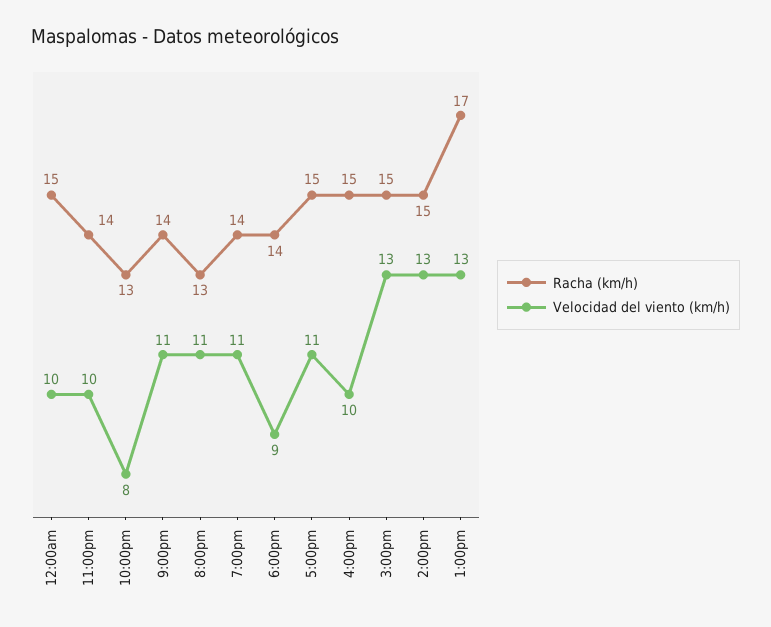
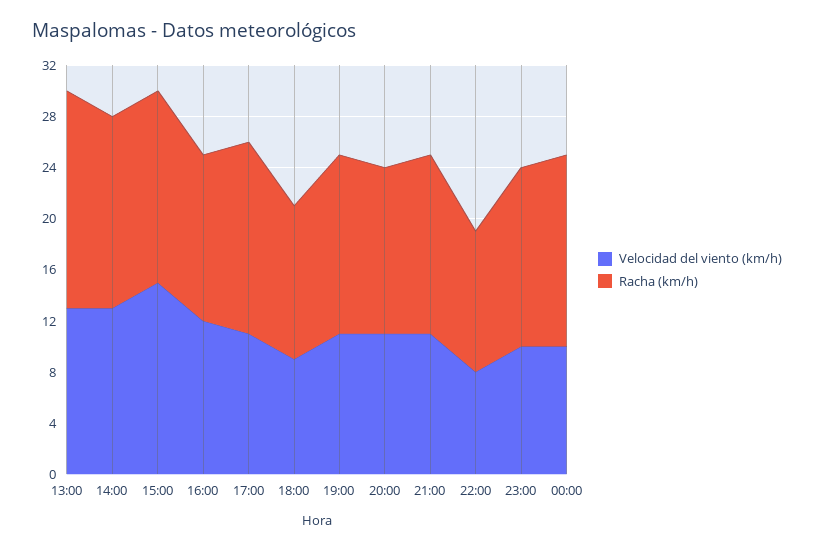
Racha (km/h), 10:00pm: 13 -> 11
Racha (km/h), 6:00pm: 14 -> 12
Racha (km/h), 4:00pm: 15 -> 13
Velocidad del viento (km/h), 4:00pm: 10 -> 12
Velocidad del viento (km/h), 3:00pm: 13 -> 15

